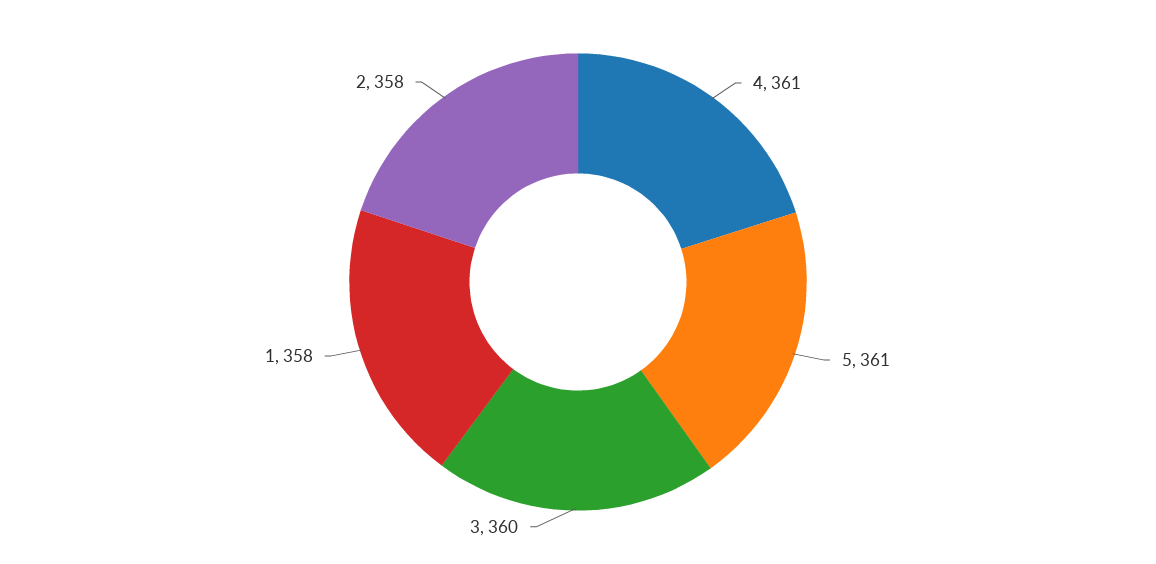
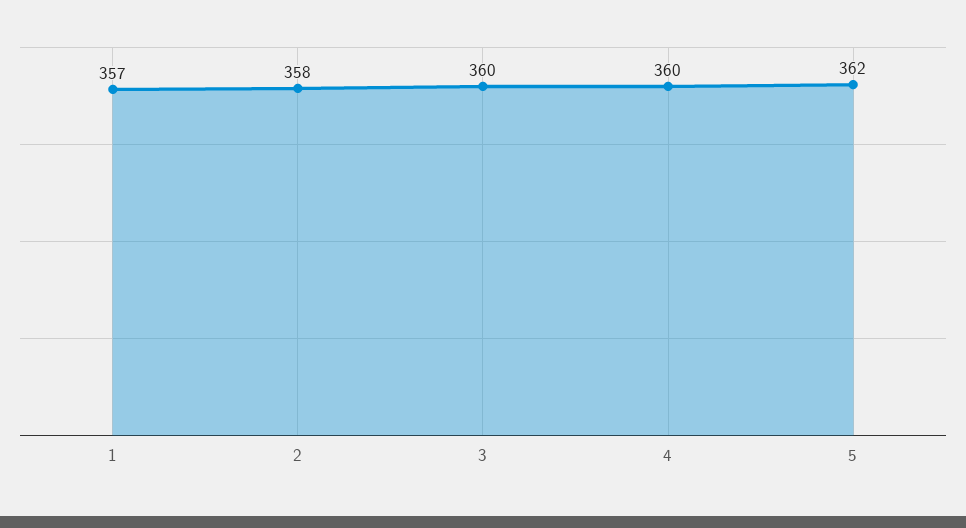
4: 361 -> 360
5: 361 -> 362
1: 358 -> 357

